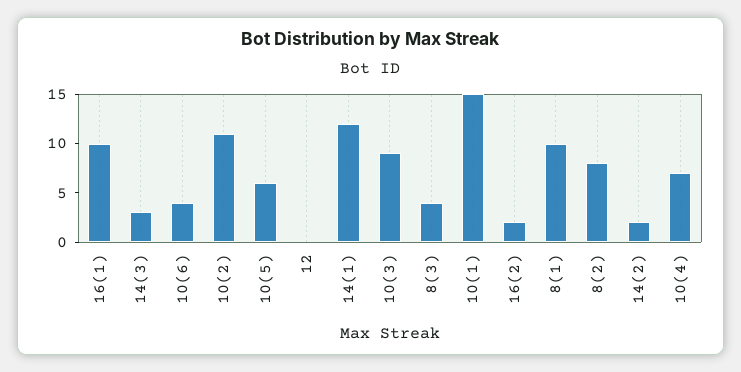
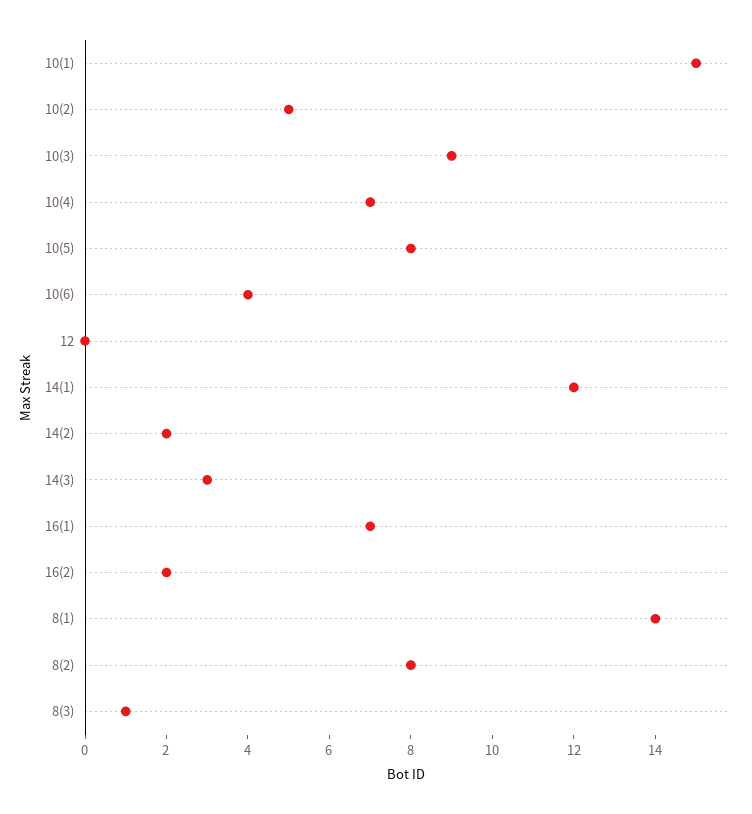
16(1): 10 -> 7
10(2): 11 -> 5
10(5): 6 -> 8
8(3): 4 -> 1
8(1): 10 -> 14

